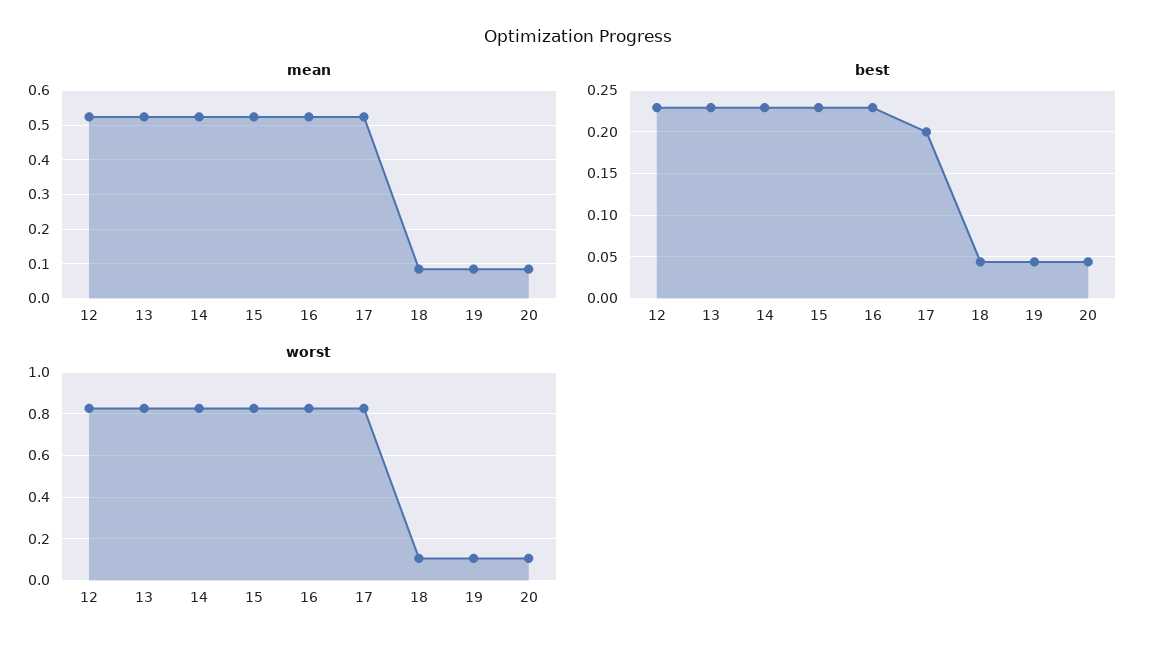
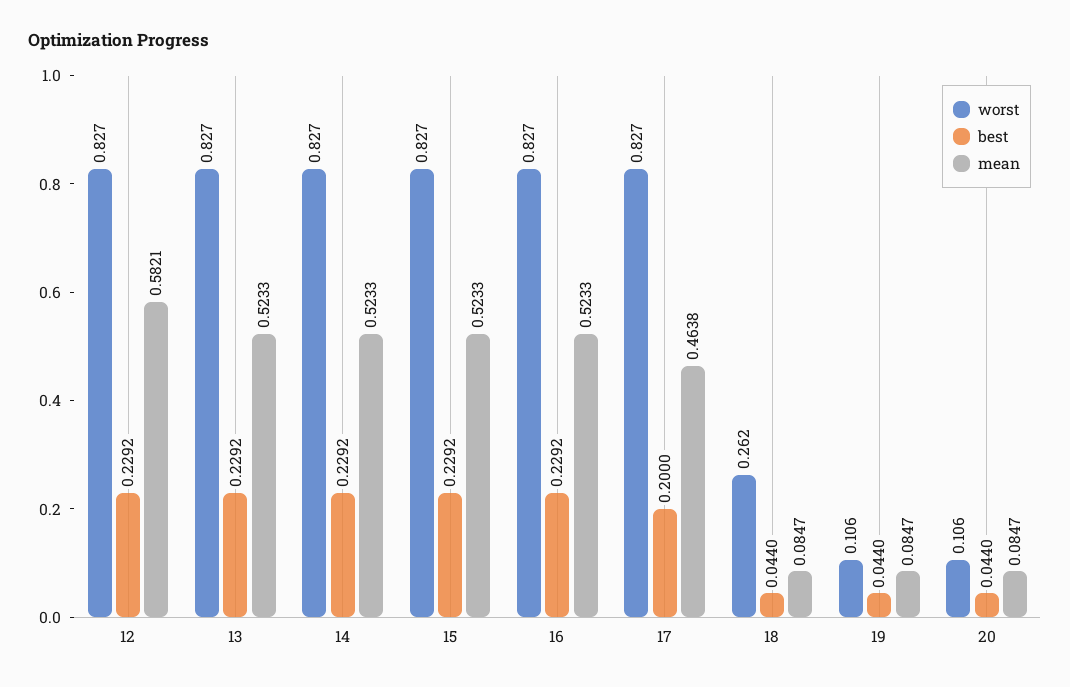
mean, 12: 0.52 -> 0.5821
mean, 17: 0.52 -> 0.4638
worst, 18: 0.1 -> 0.262

